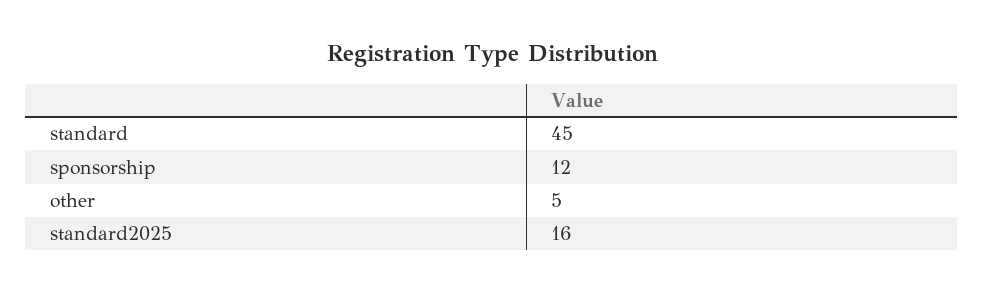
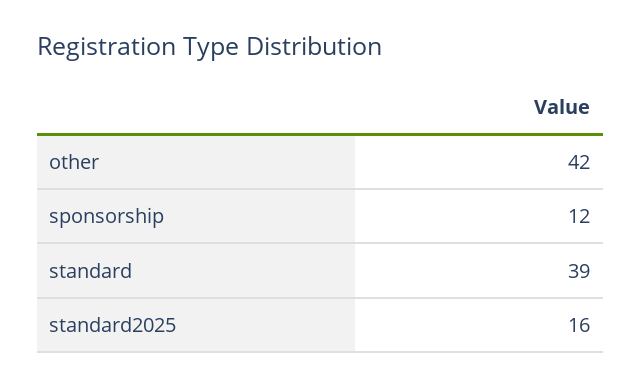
standard: 45 -> 39
other: 5 -> 42

